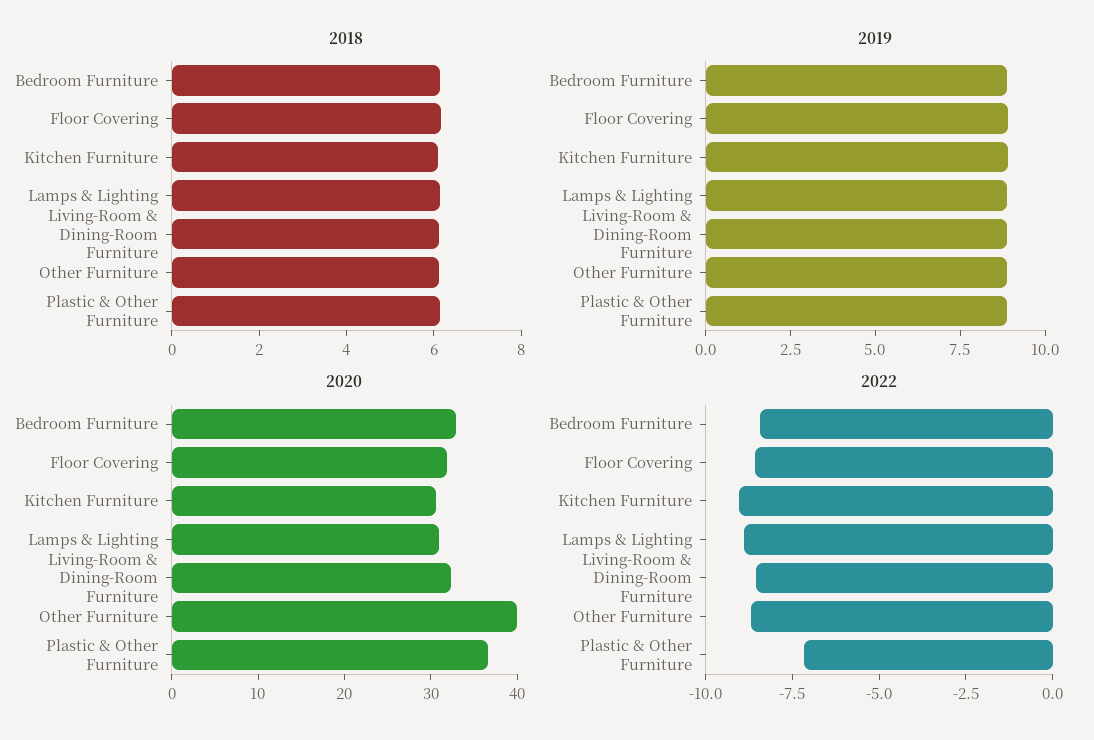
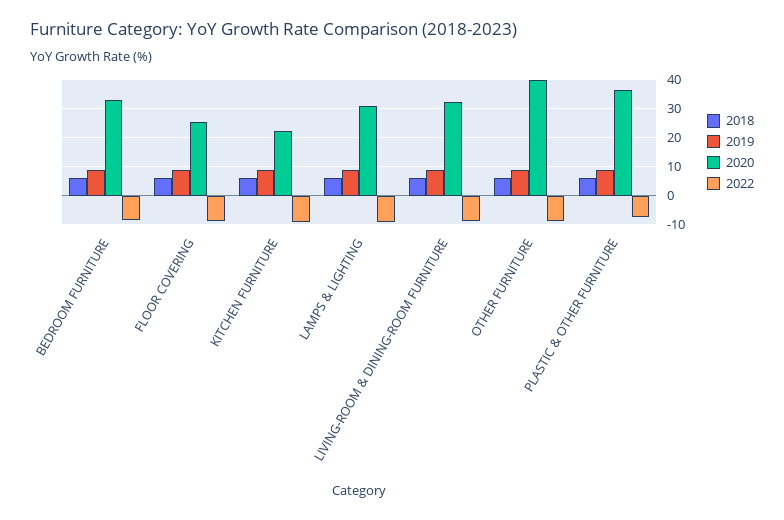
2020, Floor Covering: 32 -> 25
2020, Kitchen Furniture: 30 -> 22.5

